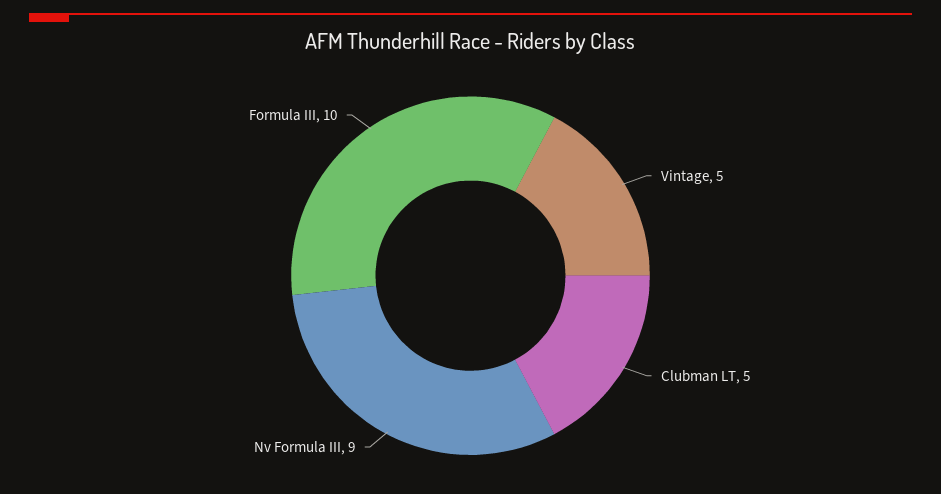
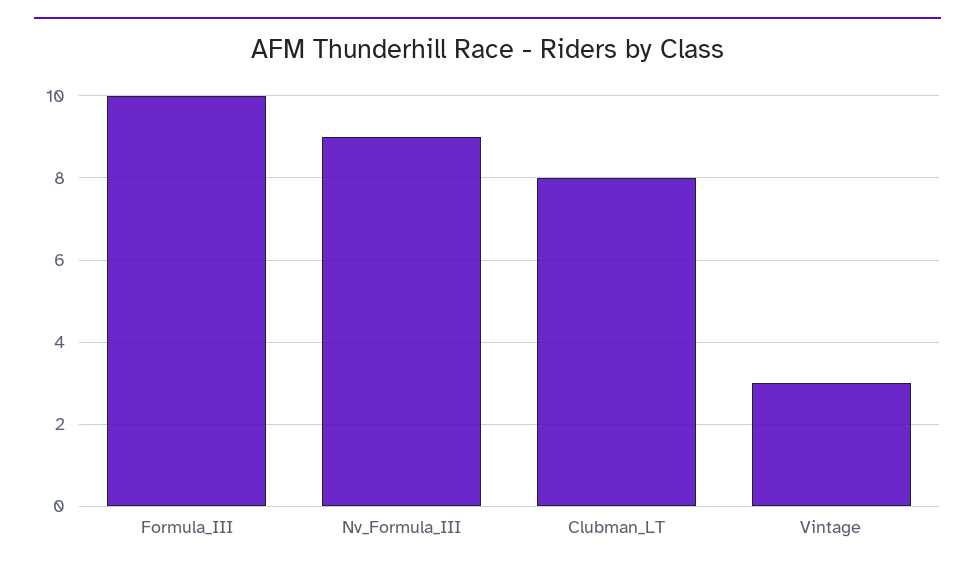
Vintage: 5 -> 3
Clubman LT: 5 -> 8

